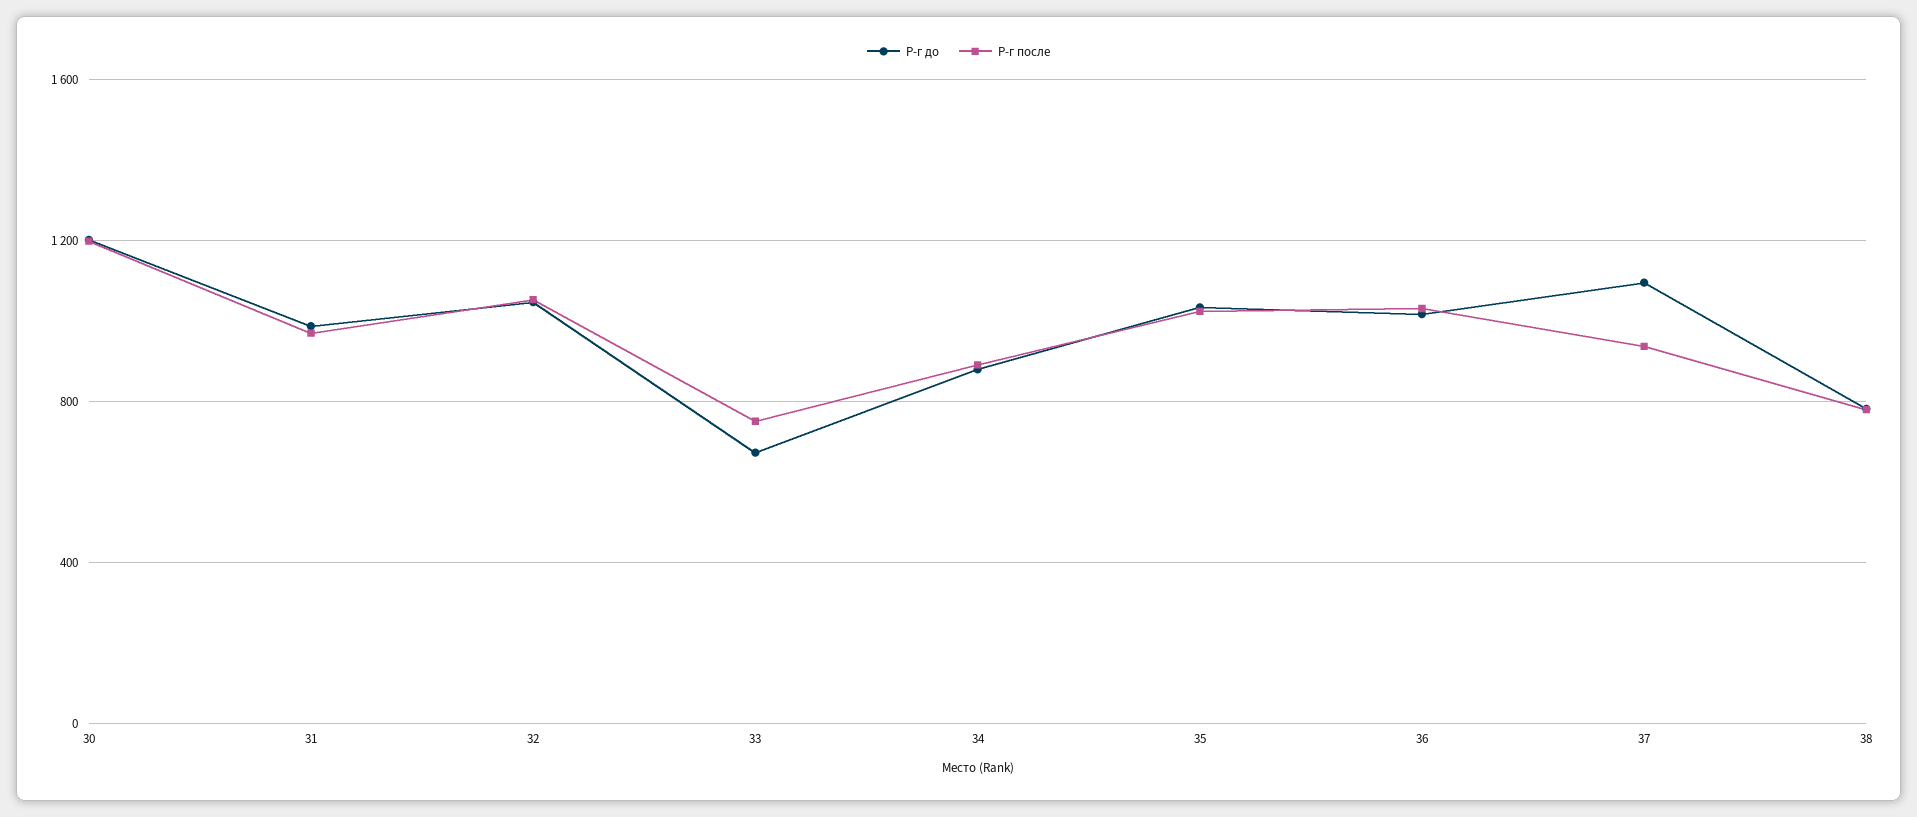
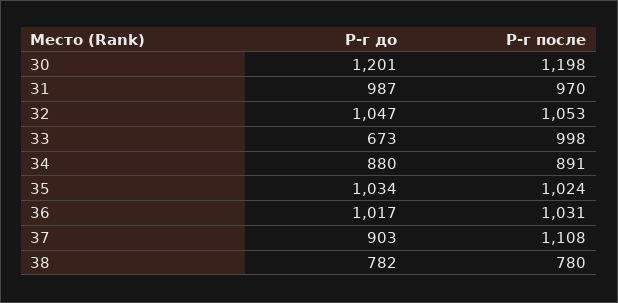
Р-г после, 33: 750 -> 998
Р-г до, 37: 1100 -> 903
Р-г после, 37: 950 -> 1108

